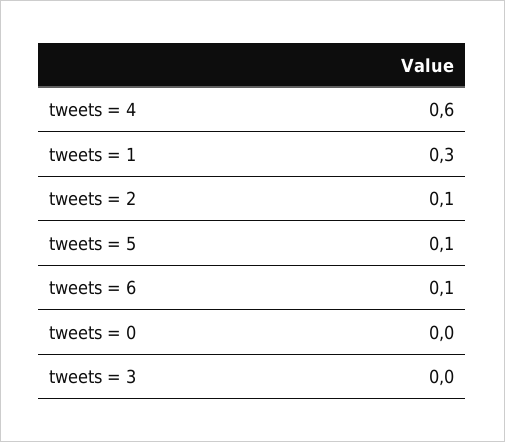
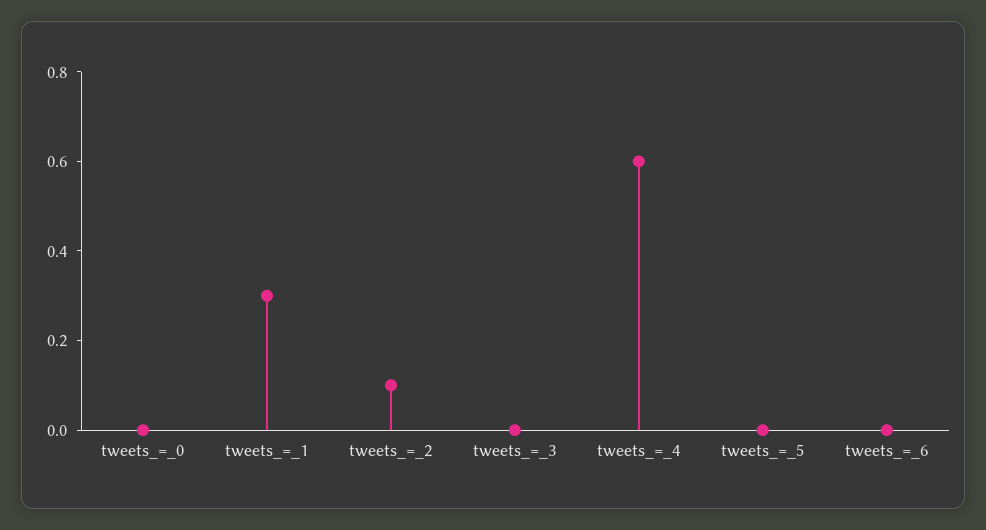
tweets = 5: 0.1 -> 0
tweets = 6: 0.1 -> 0

